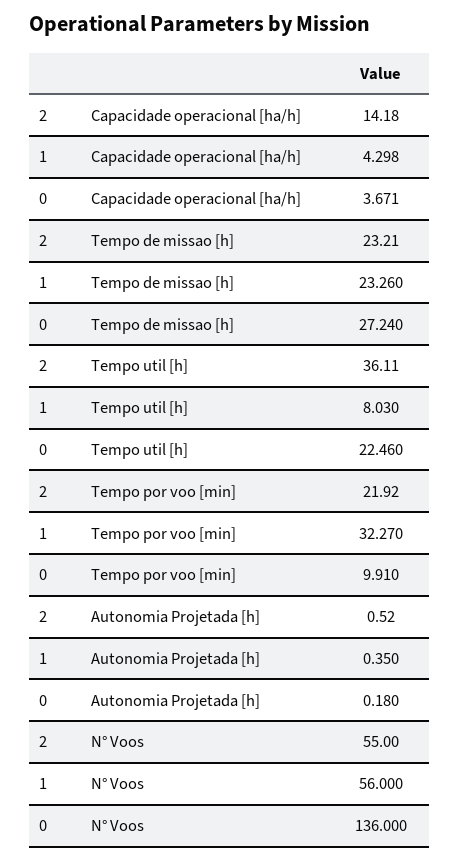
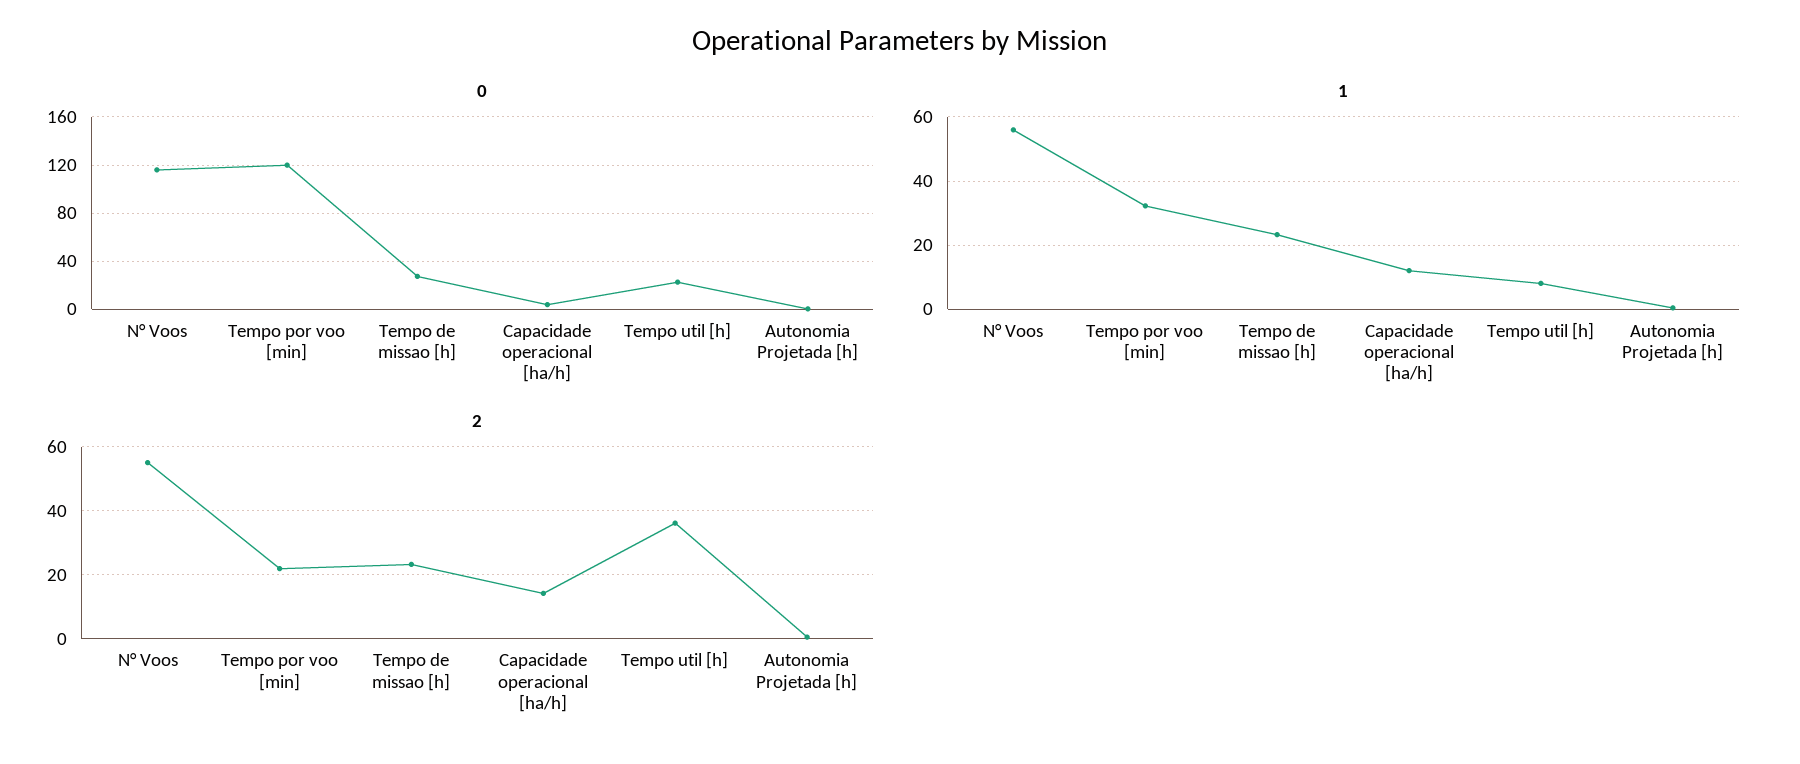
1, Capacidade operacional [ha/h]: 4.298 -> 12
0, Tempo por voo [min]: 9.91 -> 120
0, N° Voos: 136 -> 115

